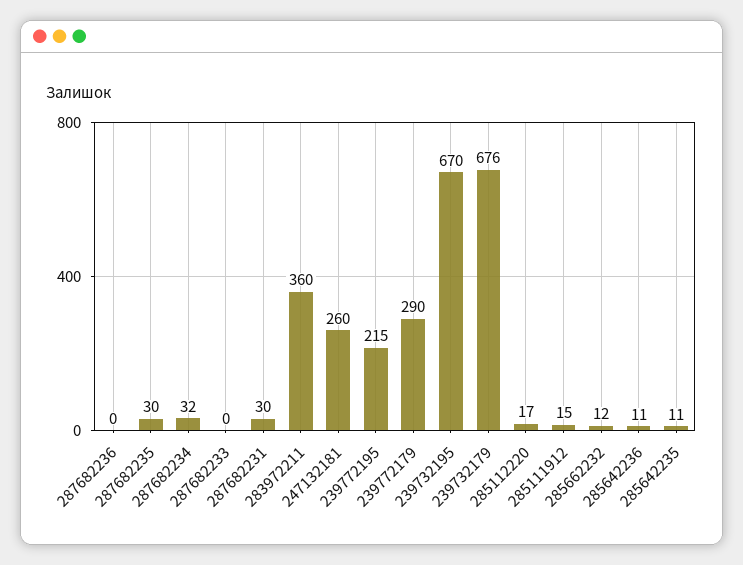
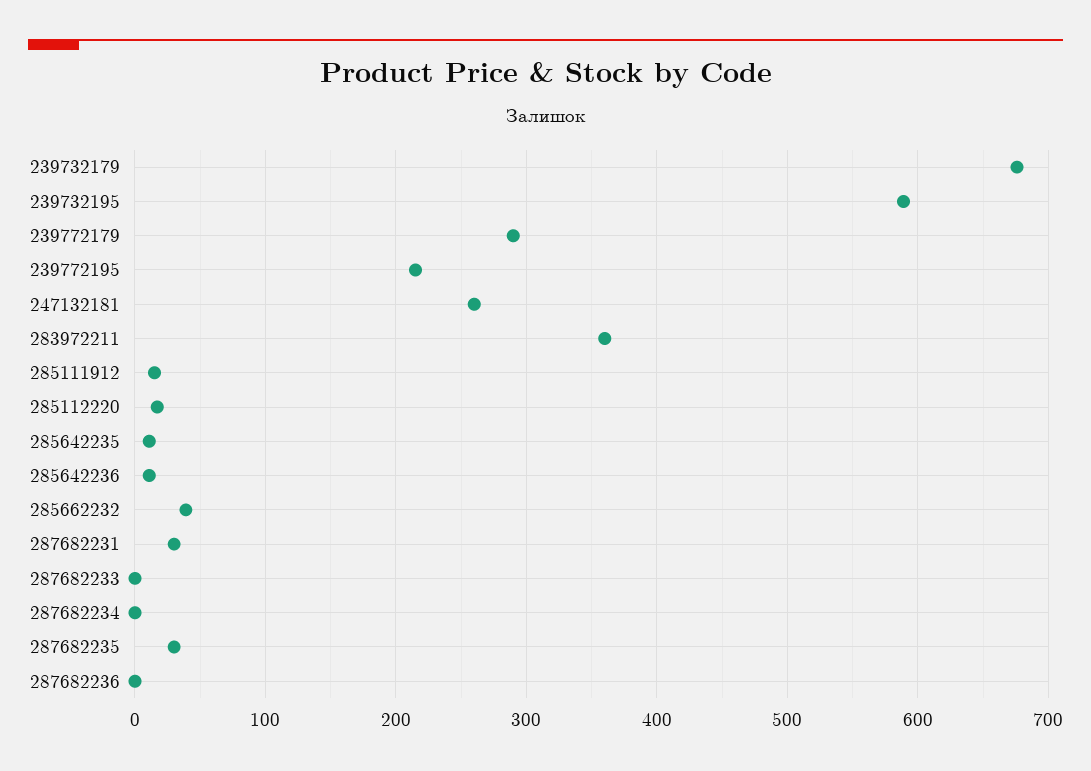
287682234: 32 -> 0
239732195: 670 -> 590
285662232: 12 -> 40

